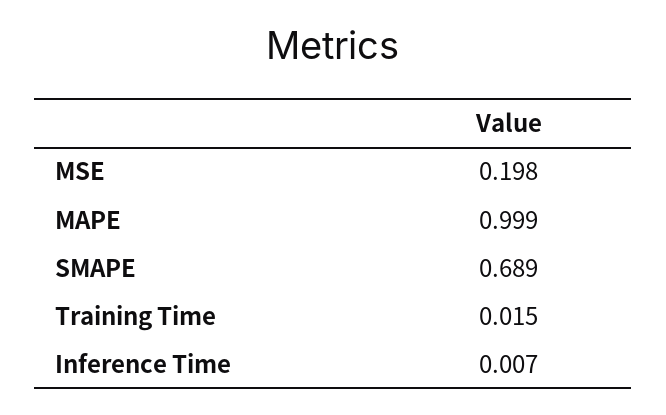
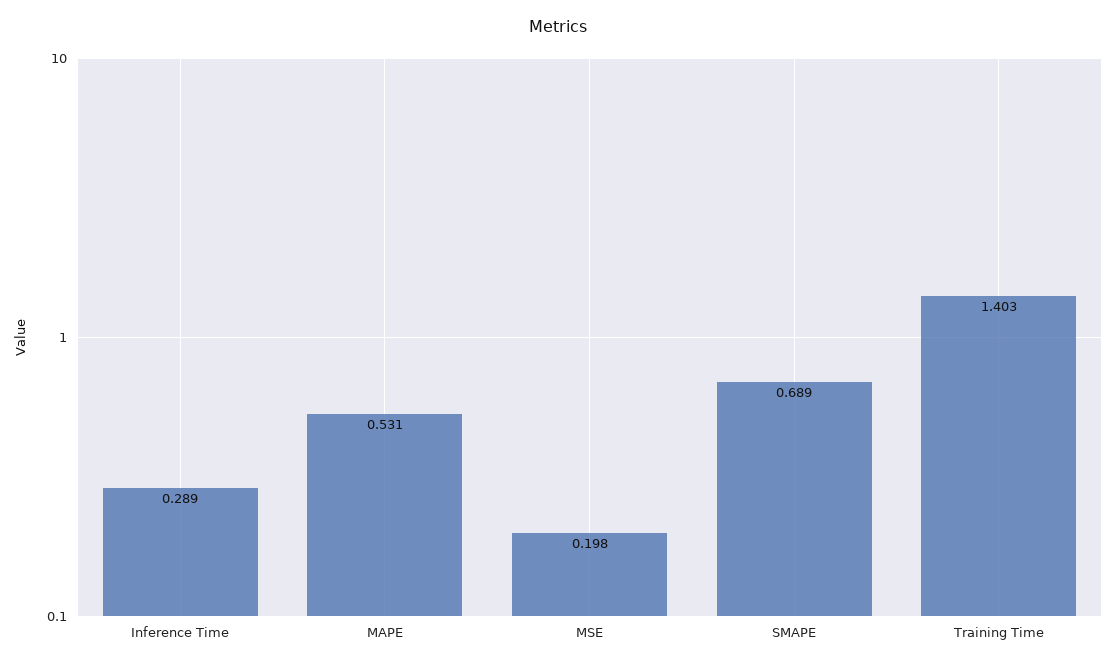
MAPE: 0.999 -> 0.531
Training Time: 0.015 -> 1.403
Inference Time: 0.007 -> 0.289

